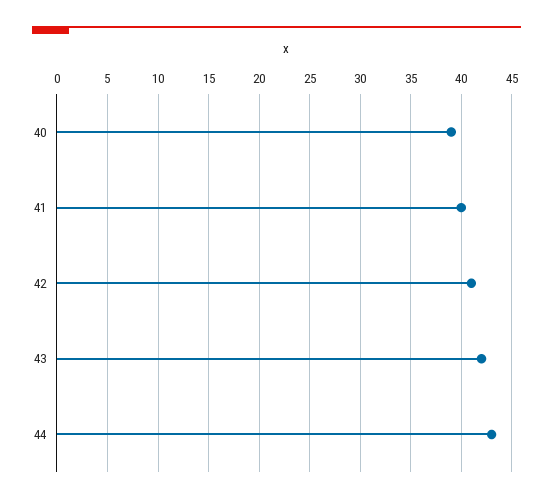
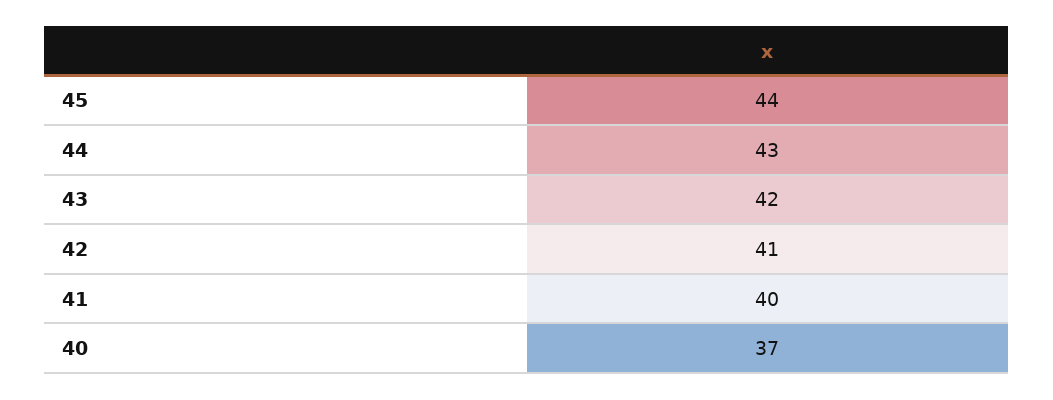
40: 39 -> 37
45: none -> 44

